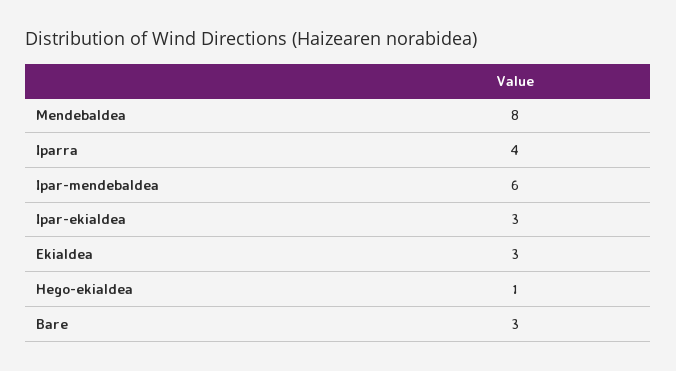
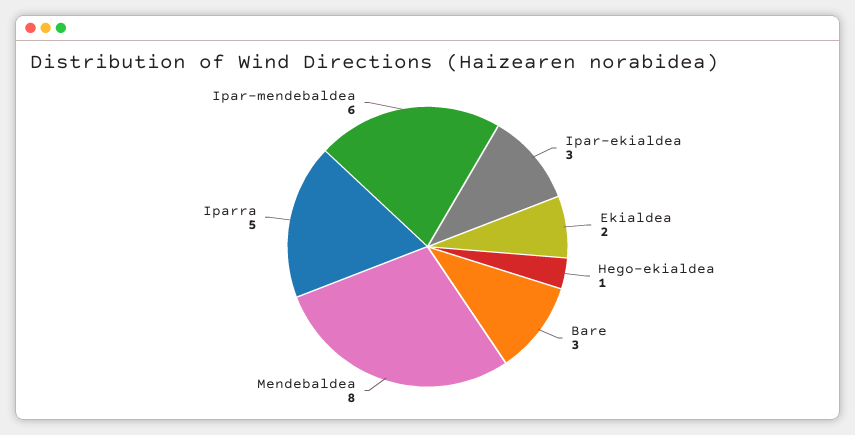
Iparra: 4 -> 5
Ekialdea: 3 -> 2

